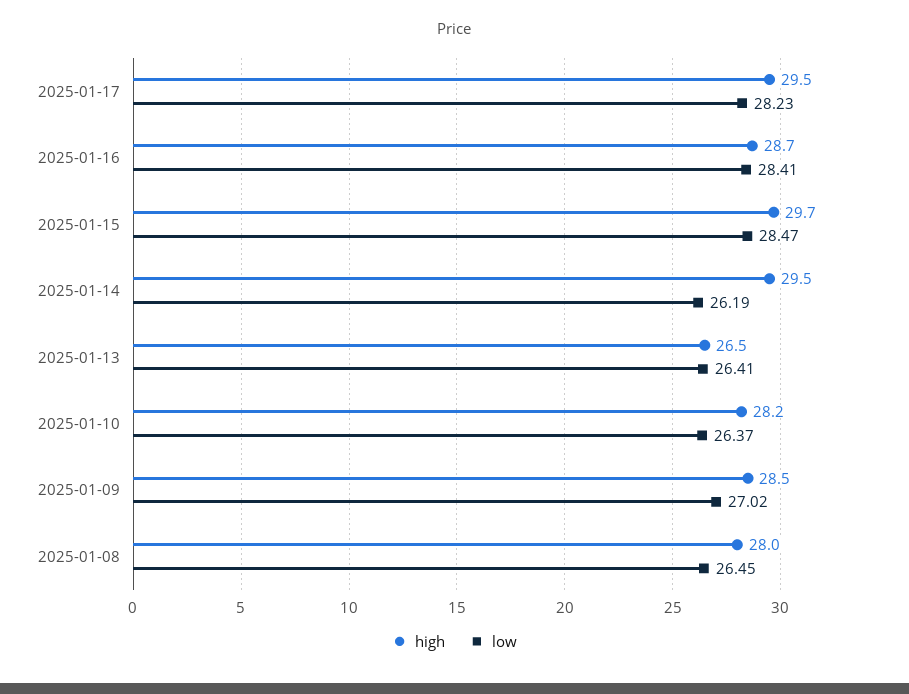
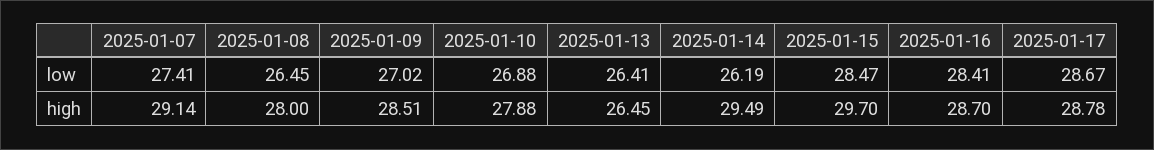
high, 2025-01-17: 29.5 -> 28.78
low, 2025-01-17: 28.23 -> 28.67
high, 2025-01-10: 28.2 -> 27.88
low, 2025-01-10: 26.37 -> 26.88
low, 2025-01-07: none -> 27.41
high, 2025-01-07: none -> 29.14

